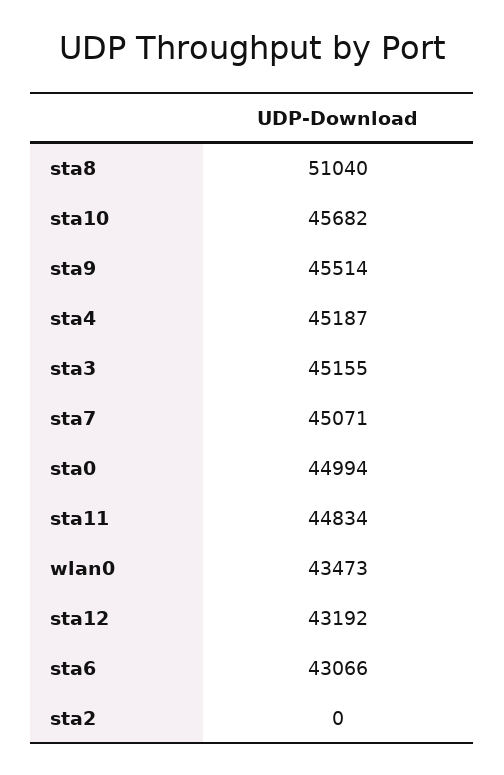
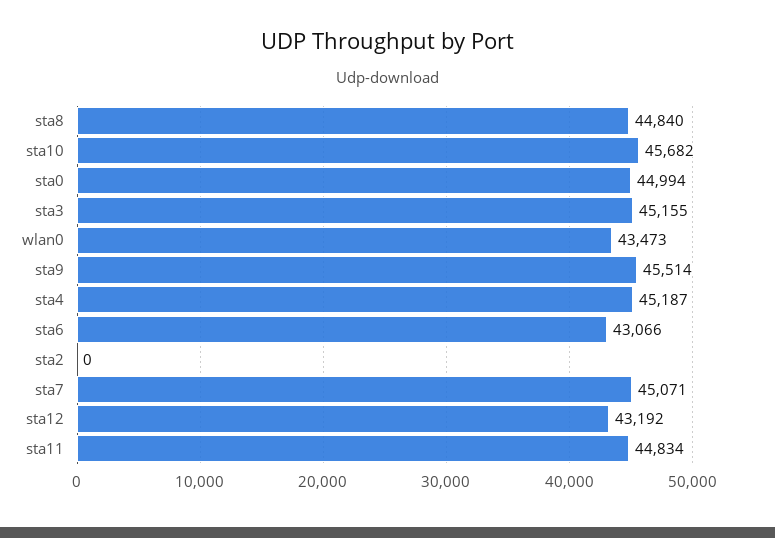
sta8: 51040 -> 44840

